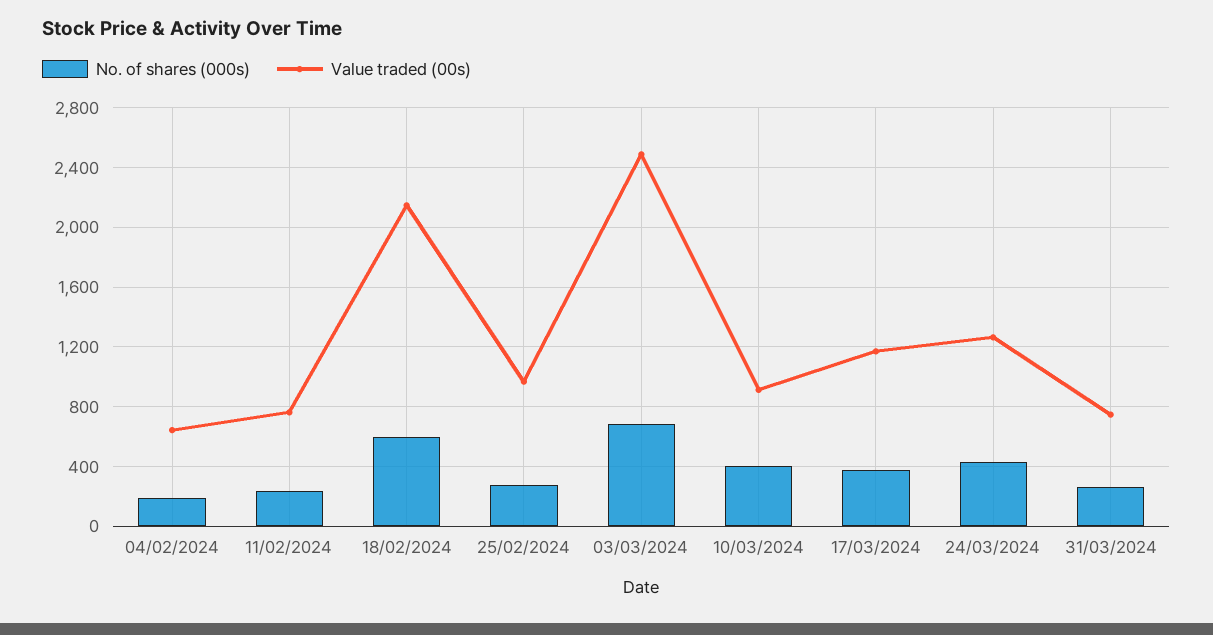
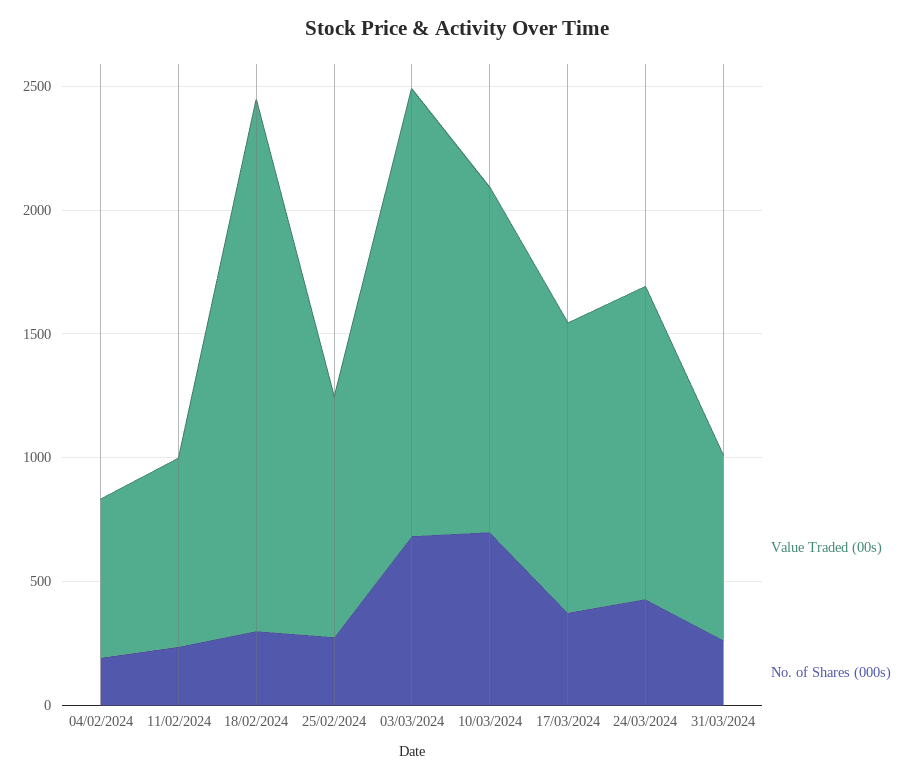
No. of shares (000s), 18/02/2024: 600 -> 300
Value traded (00s), 03/03/2024: 2500 -> 1800
No. of shares (000s), 10/03/2024: 400 -> 700
Value traded (00s), 10/03/2024: 900 -> 1400

